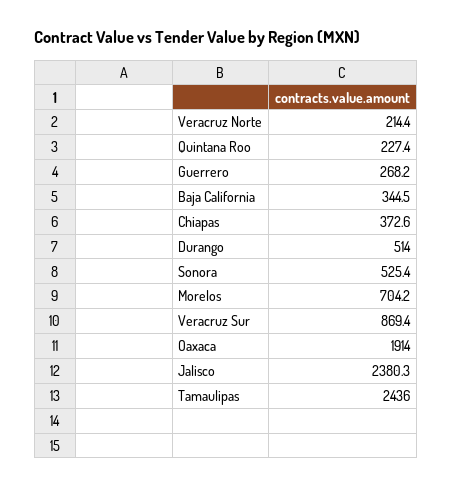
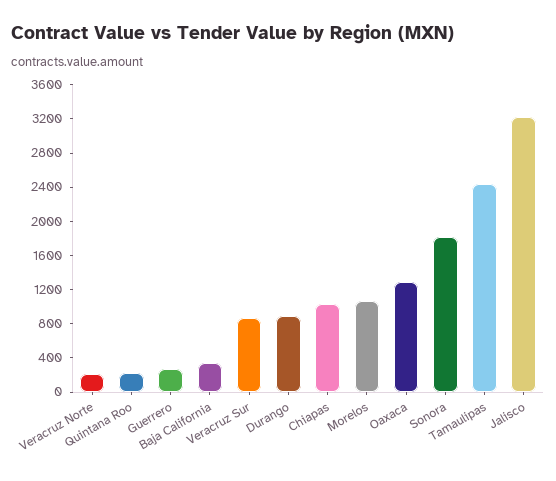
Chiapas: 372.6 -> 1000
Durango: 514 -> 900
Sonora: 525.4 -> 1800
Morelos: 704.2 -> 1100
Oaxaca: 1914 -> 1300
Jalisco: 2380.3 -> 3200

